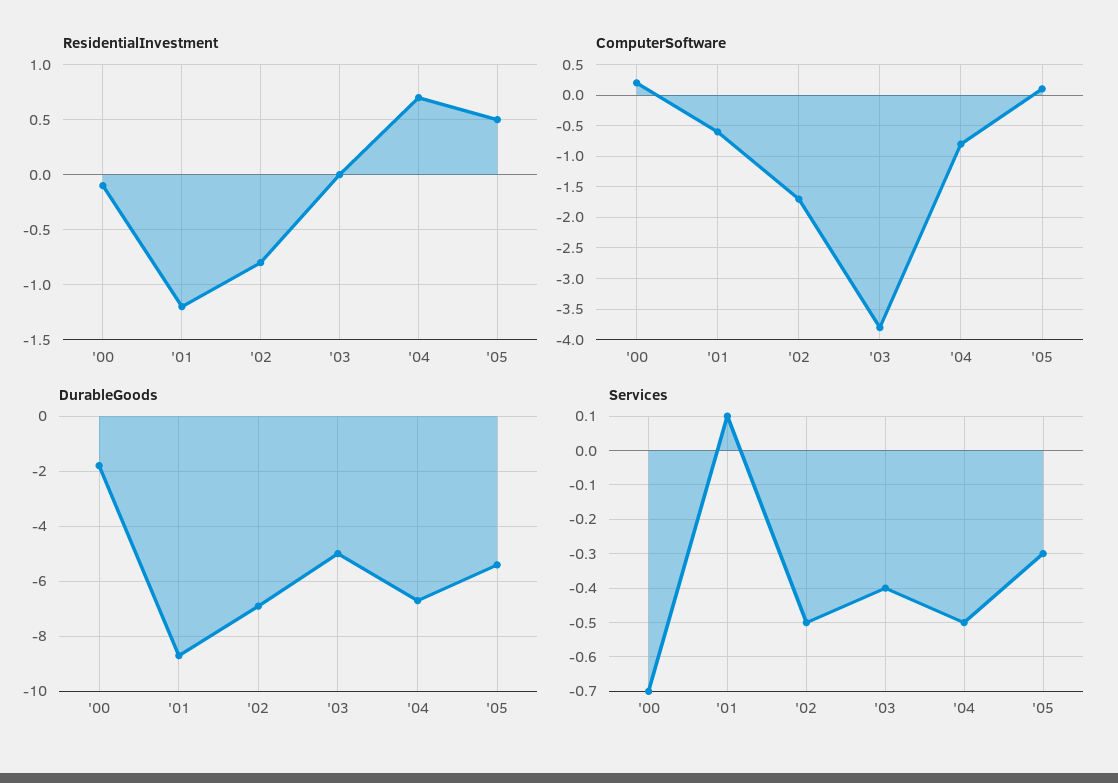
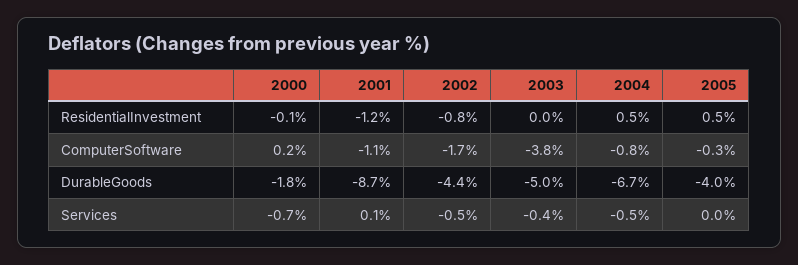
ResidentialInvestment, '04: 0.7 -> 0.5
ComputerSoftware, '01: -0.6 -> -1.1
ComputerSoftware, '05: 0.1 -> -0.3
DurableGoods, '02: -7 -> -4.4
DurableGoods, '05: -5.5 -> -4
Services, '05: -0.3 -> 0

